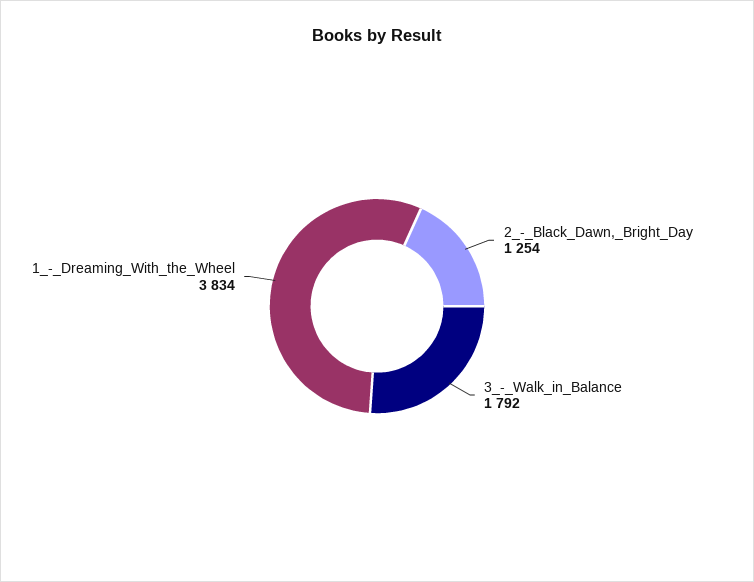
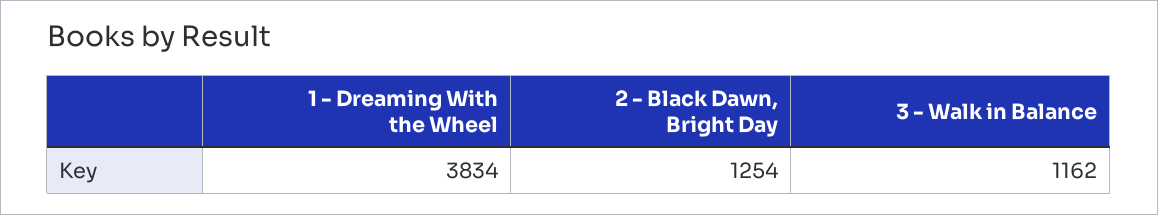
3_-_Walk_in_Balance: 1792 -> 1162

